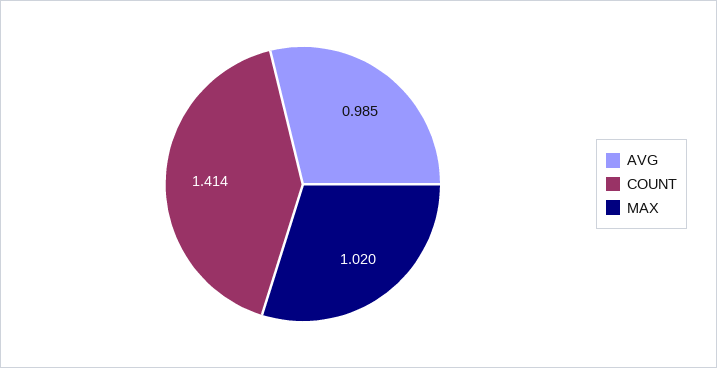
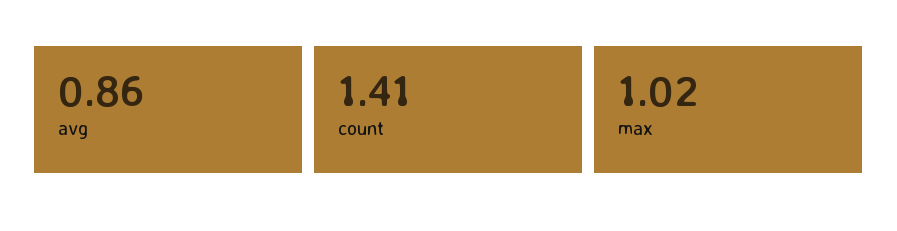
AVG: 0.985 -> 0.86

